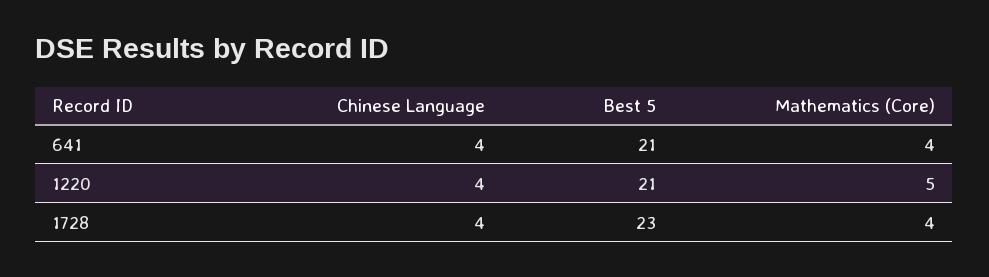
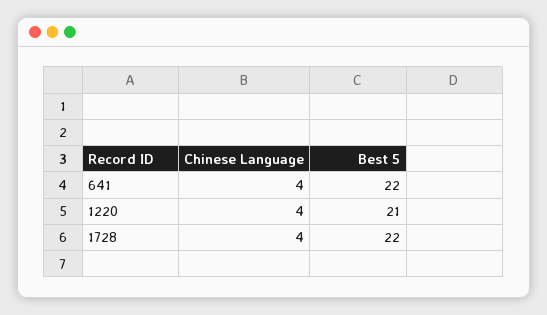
Best 5, 641: 21 -> 22
Mathematics (Core), 641: 4 -> none
Mathematics (Core), 1220: 5 -> none
Best 5, 1728: 23 -> 22
Mathematics (Core), 1728: 4 -> none

